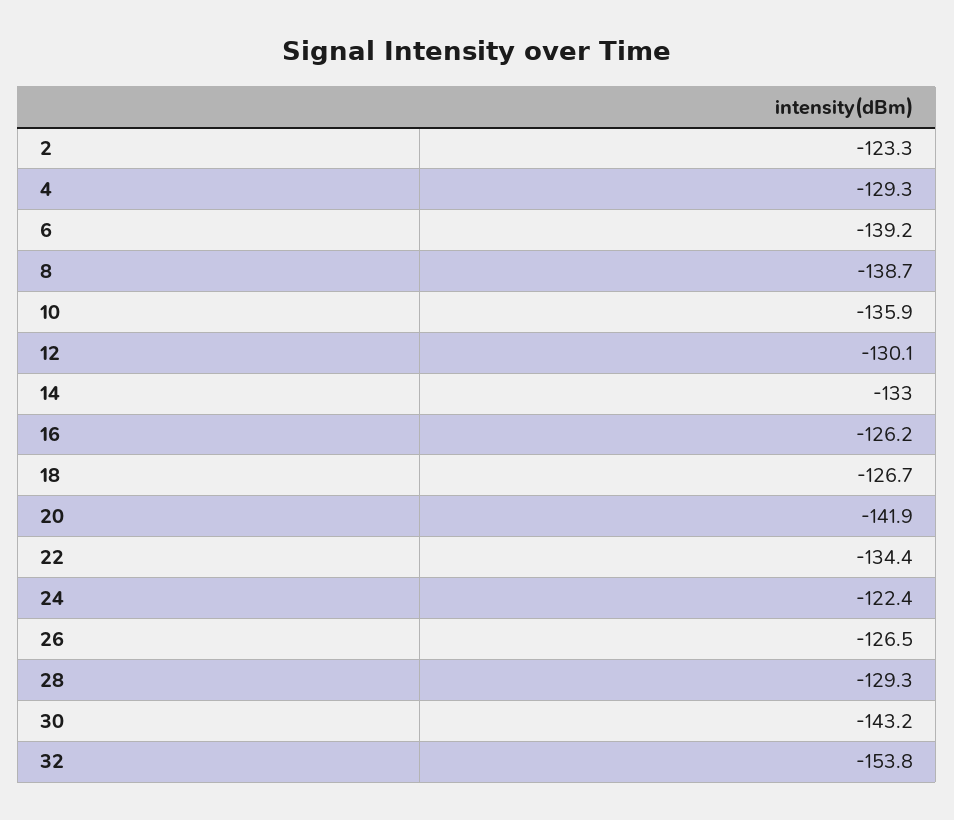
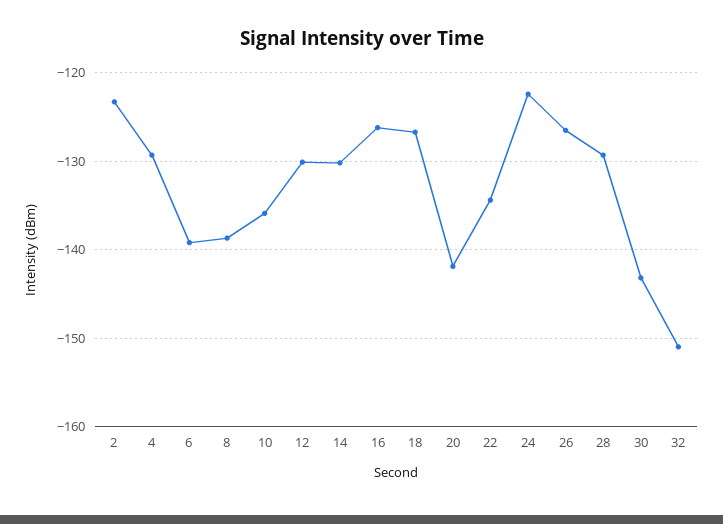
14: -133 -> -130
32: -153.8 -> -151

